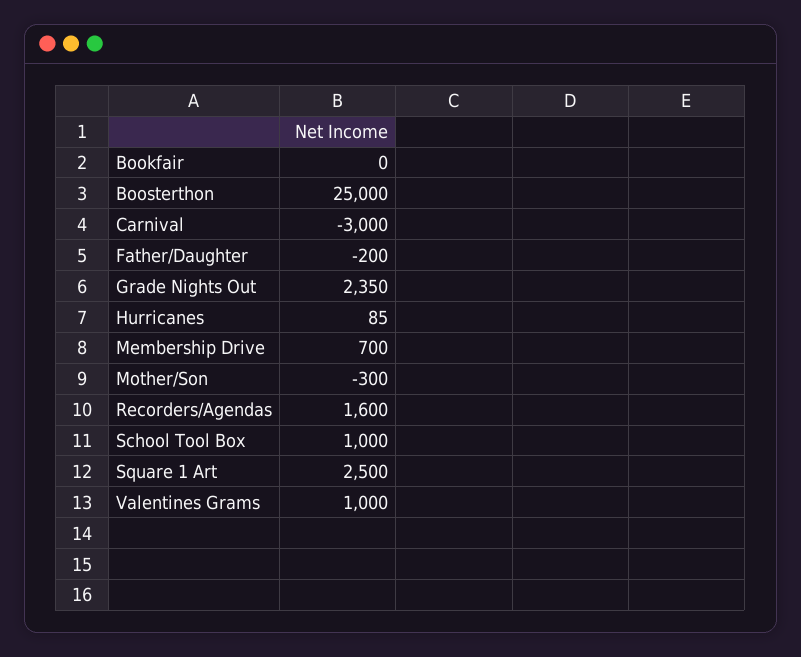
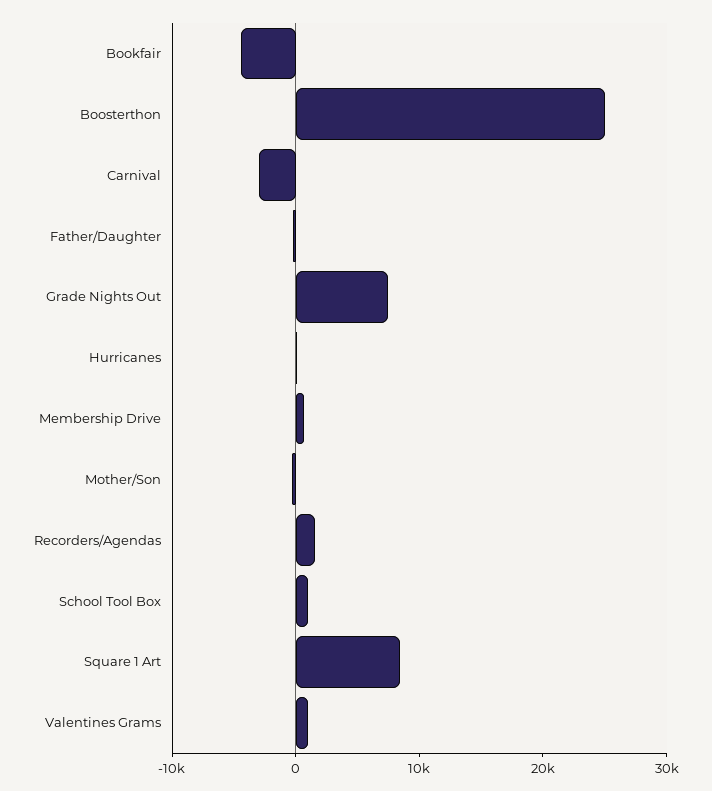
Bookfair: 0 -> -4000
Grade Nights Out: 2350 -> 8000
Square 1 Art: 2500 -> 8000

